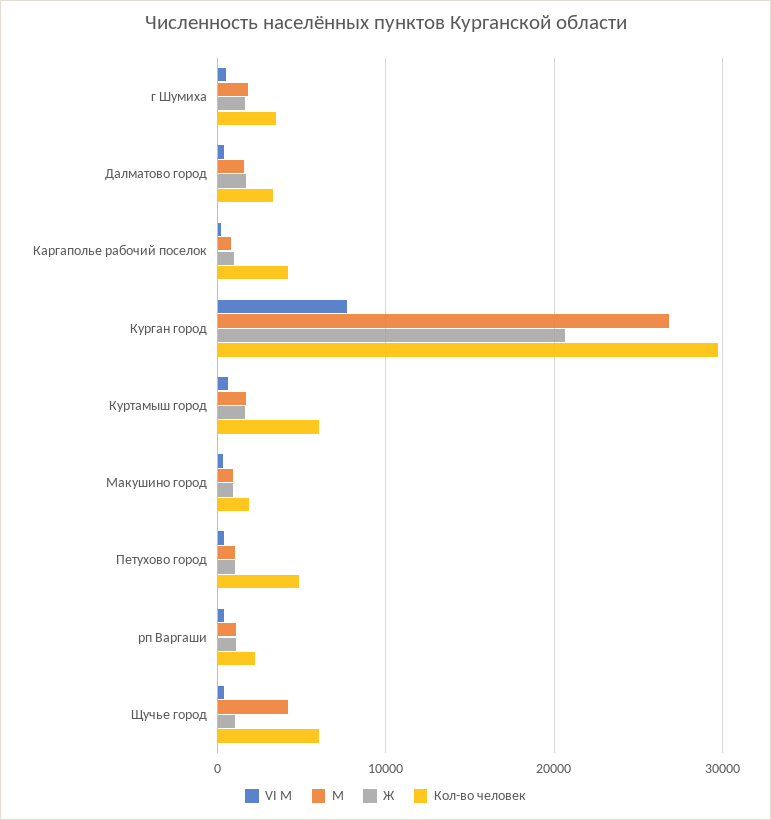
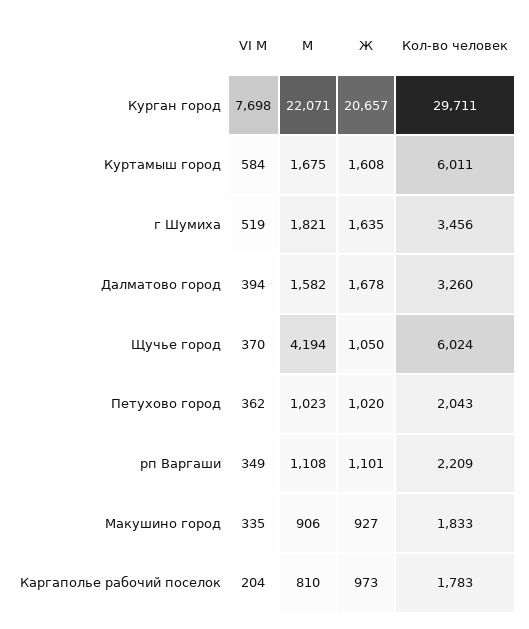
Кол-во человек, Каргаполье рабочий поселок: 4000 -> 1783
М, Курган город: 27000 -> 22071
Кол-во человек, Петухово город: 5000 -> 2043

